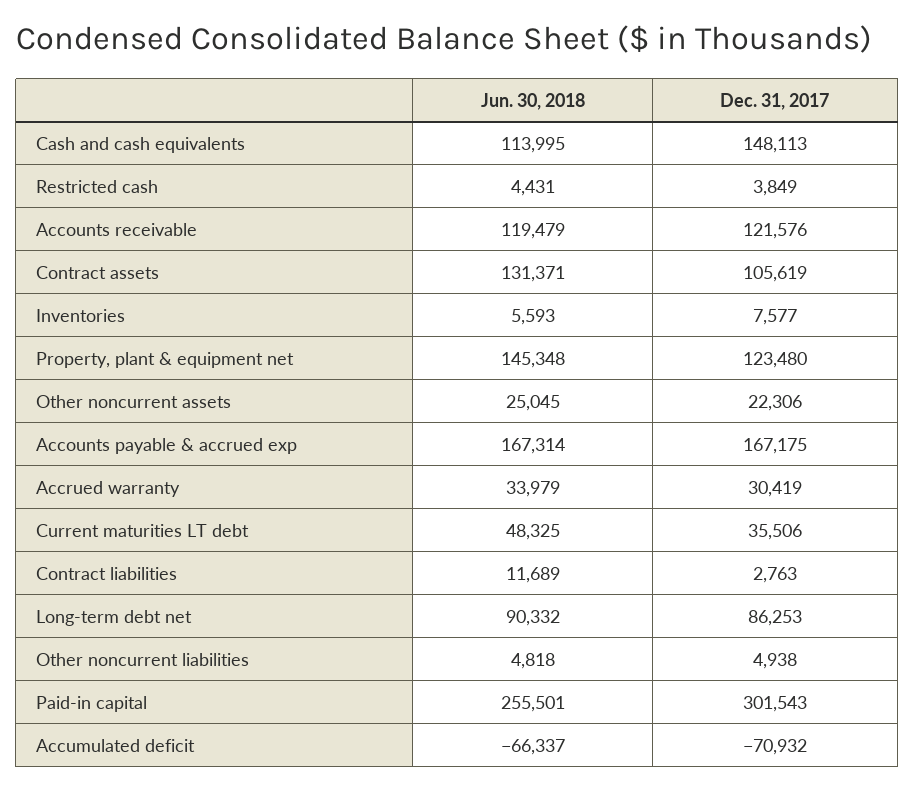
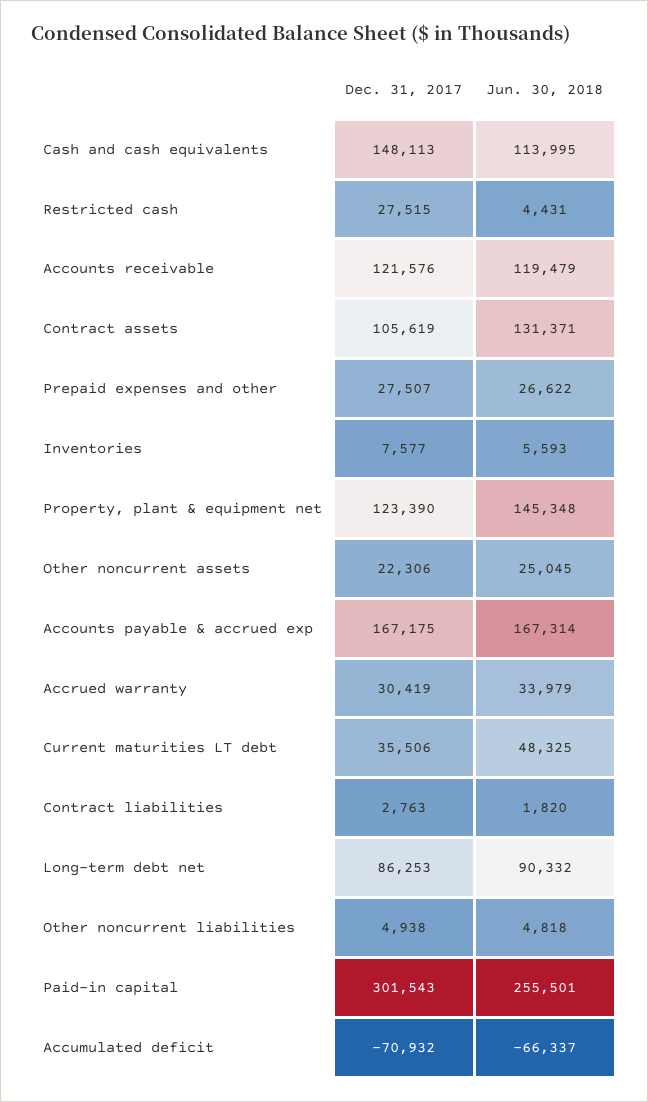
Dec. 31, 2017, Restricted cash: 3849 -> 27515
Dec. 31, 2017, Property, plant & equipment net: 123480 -> 123390
Jun. 30, 2018, Contract liabilities: 11689 -> 1820
Dec. 31, 2017, Prepaid expenses and other: none -> 27507
Jun. 30, 2018, Prepaid expenses and other: none -> 26622

